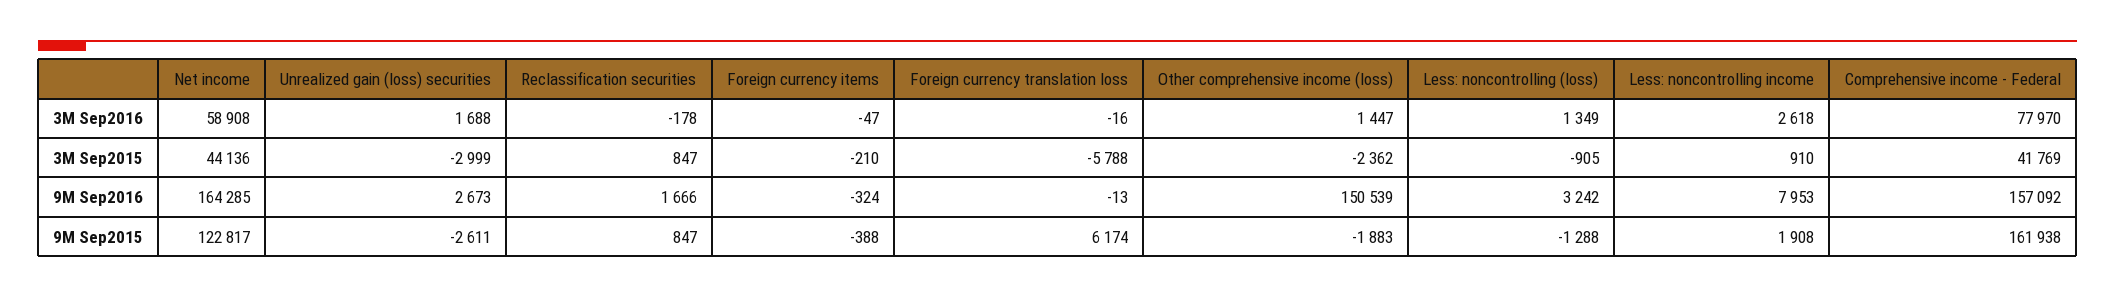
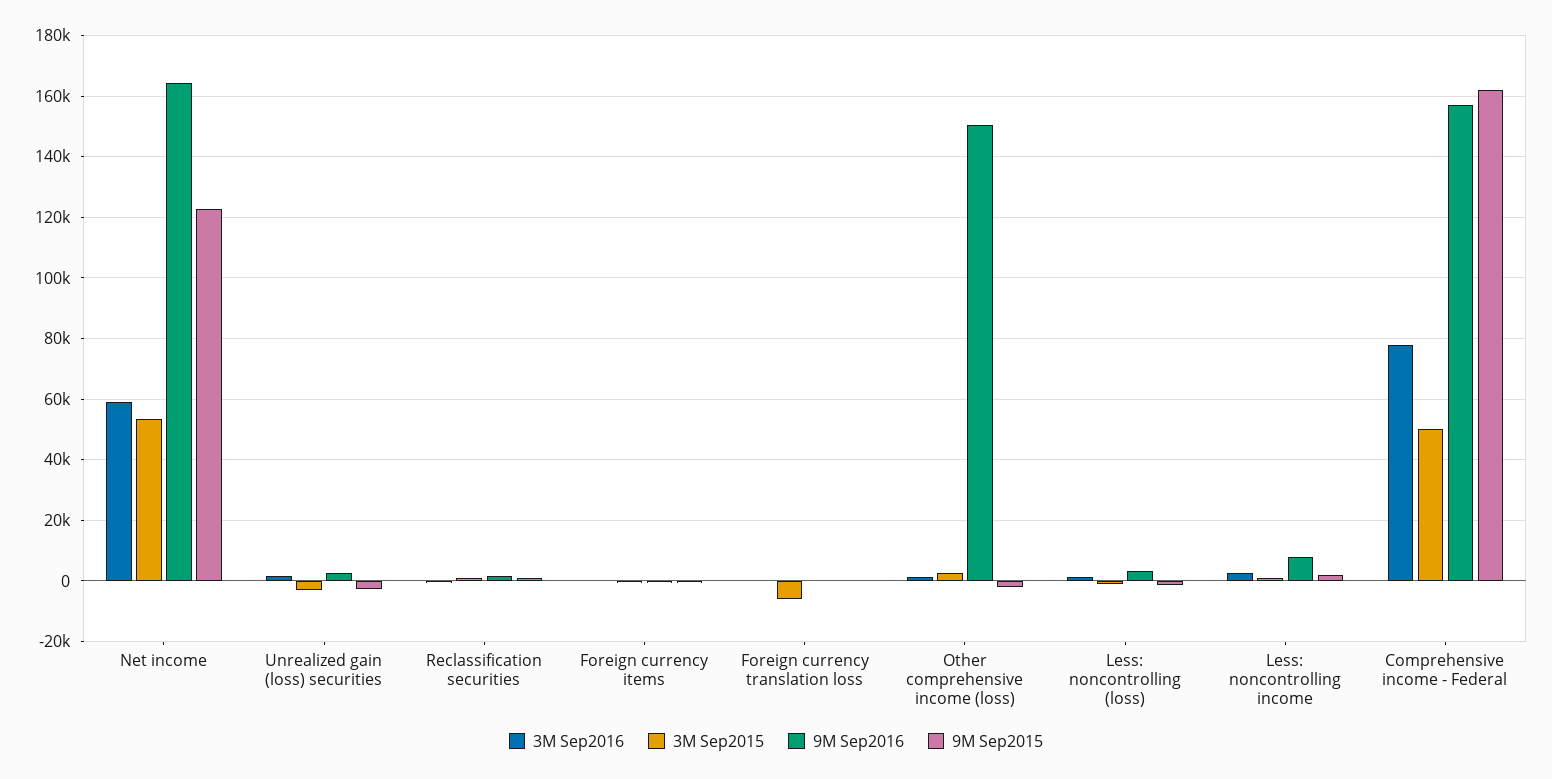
3M Sep2015, Net income: 44136 -> 54000
3M Sep2015, Other comprehensive income (loss): -2362 -> 2000
3M Sep2015, Comprehensive income - Federal: 41769 -> 50000
9M Sep2015, Foreign currency translation loss: 6174 -> 0

